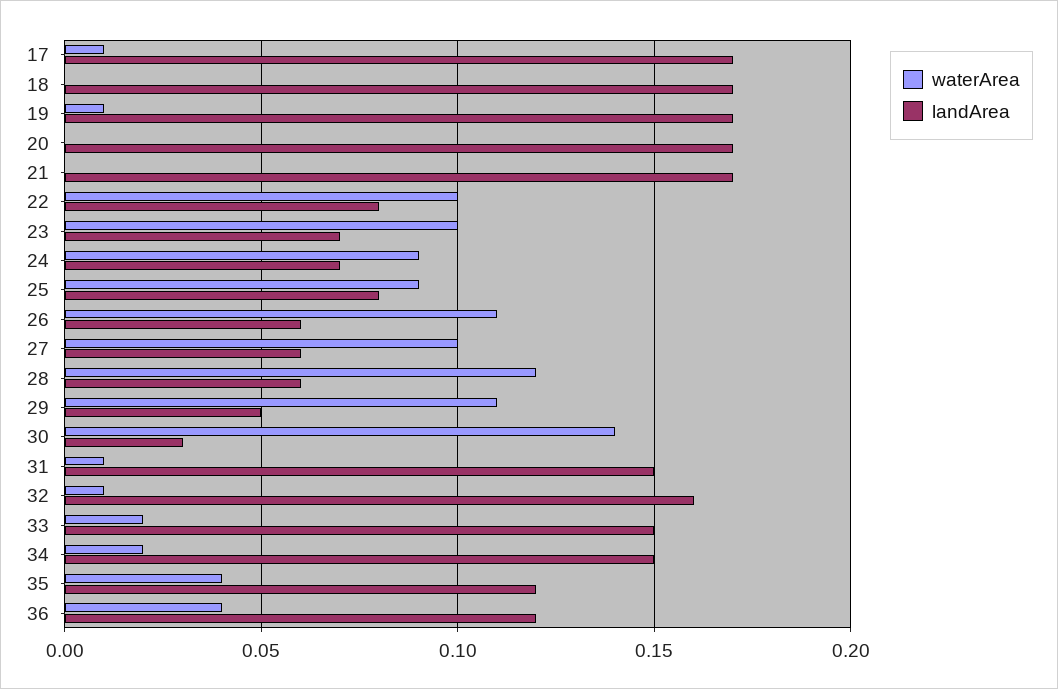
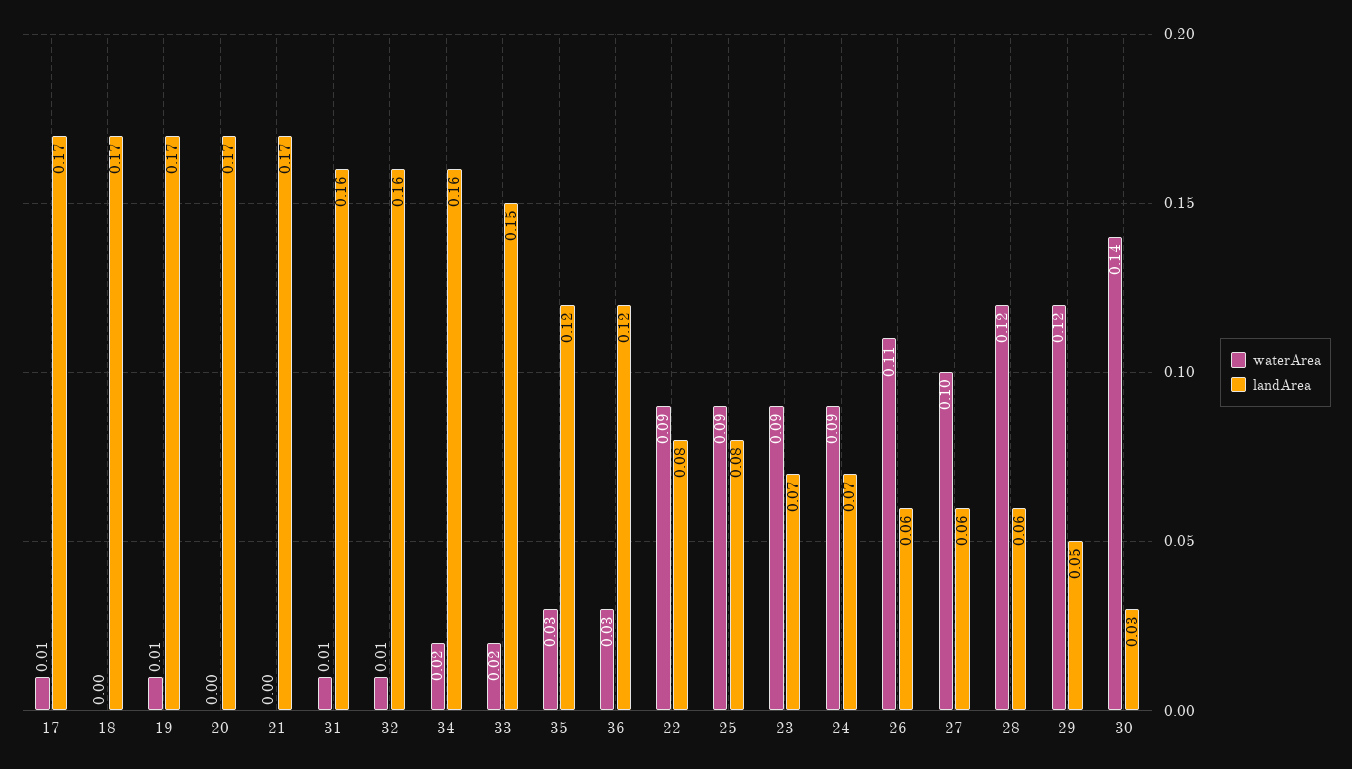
waterArea, 22: 0.1 -> 0.09
waterArea, 23: 0.1 -> 0.09
waterArea, 29: 0.11 -> 0.12
landArea, 31: 0.15 -> 0.16
landArea, 34: 0.15 -> 0.16
waterArea, 35: 0.04 -> 0.03
waterArea, 36: 0.04 -> 0.03

